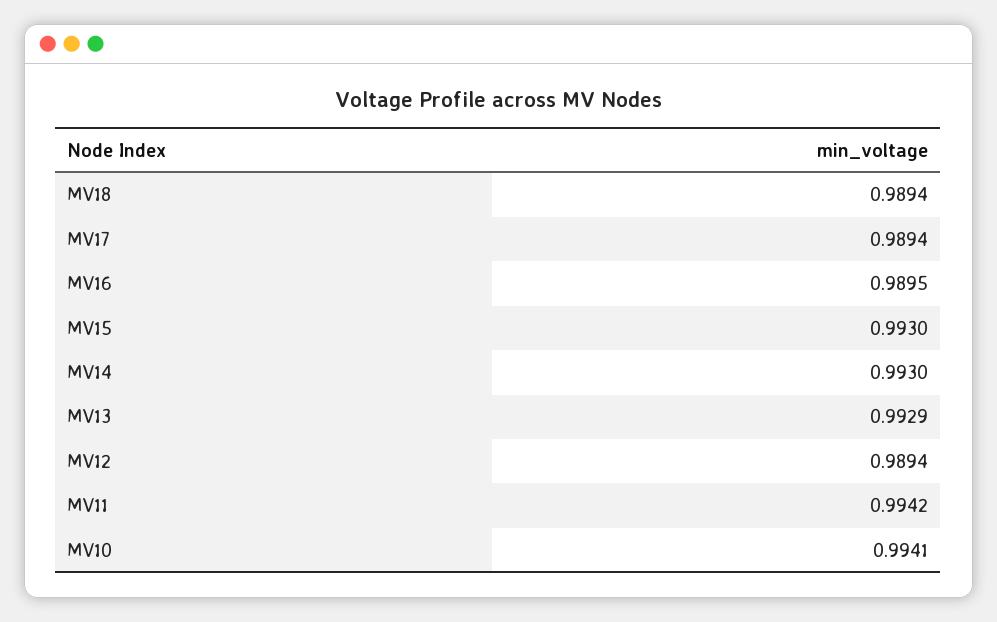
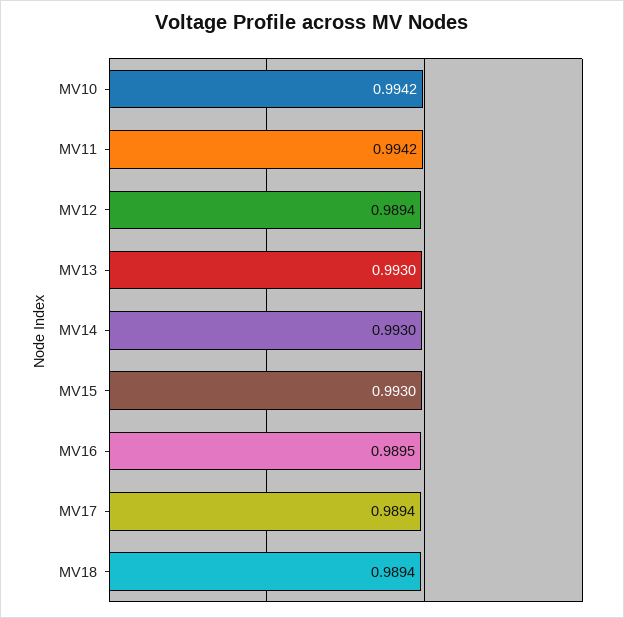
MV13: 0.9929 -> 0.993
MV10: 0.9941 -> 0.9942

